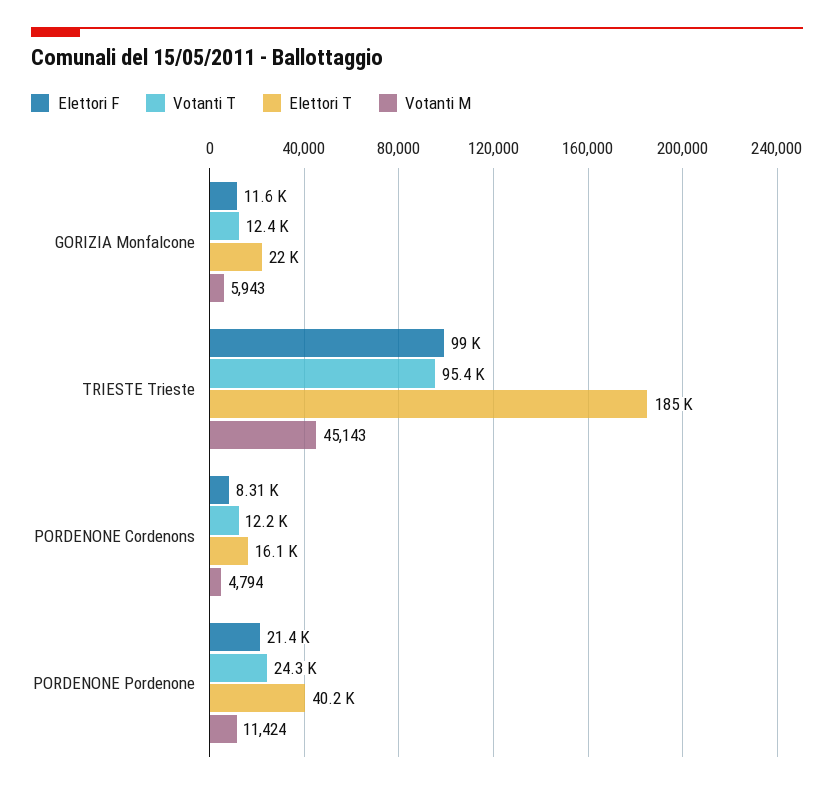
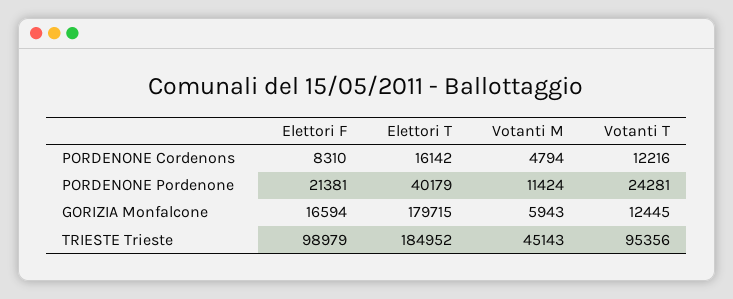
Elettori F, GORIZIA Monfalcone: 11600 -> 16594
Elettori T, GORIZIA Monfalcone: 22000 -> 179715

